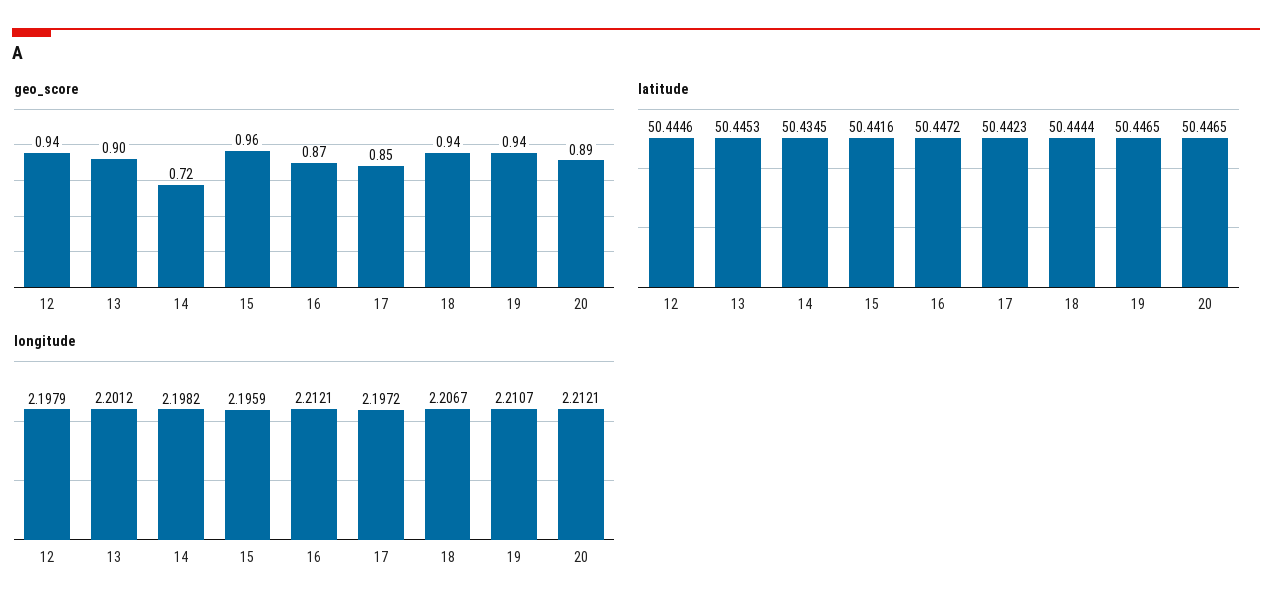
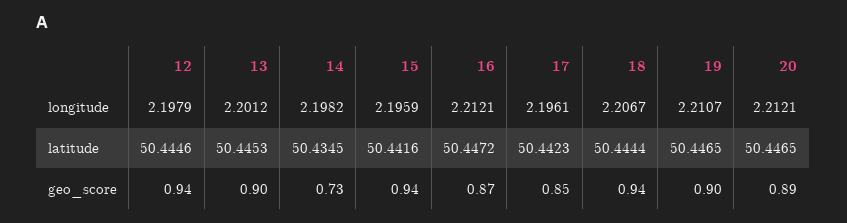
geo_score, 14: 0.72 -> 0.73
geo_score, 15: 0.96 -> 0.94
geo_score, 19: 0.94 -> 0.9
longitude, 17: 2.1972 -> 2.1961

